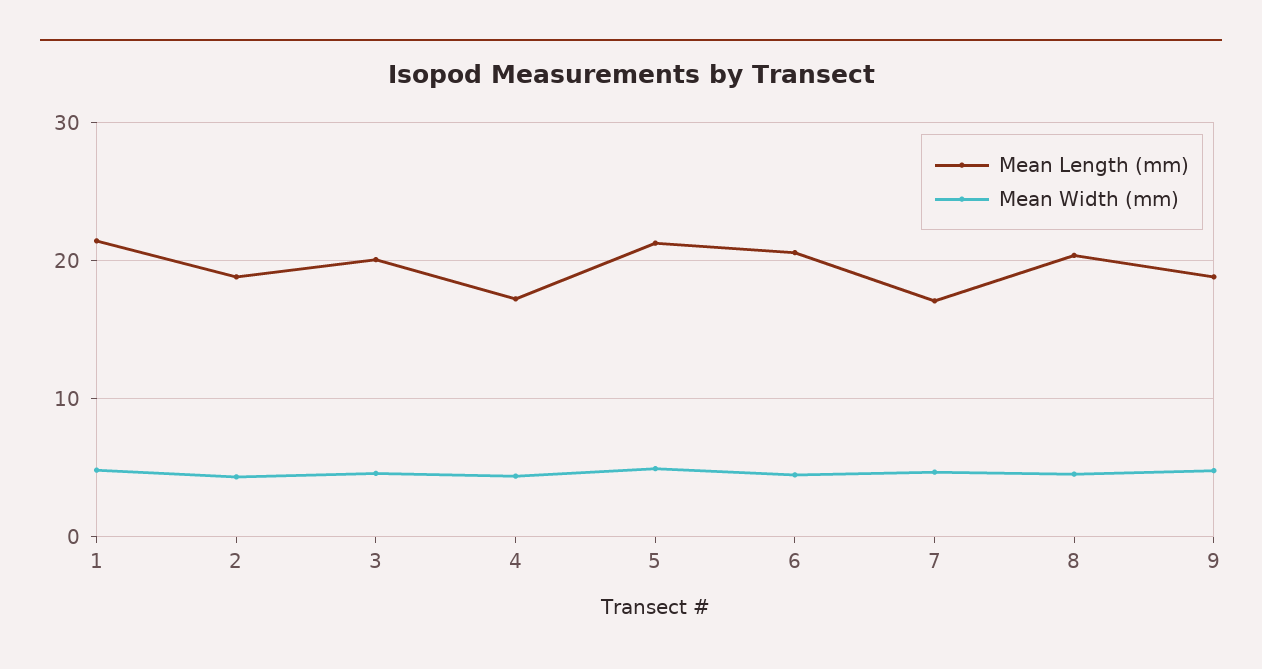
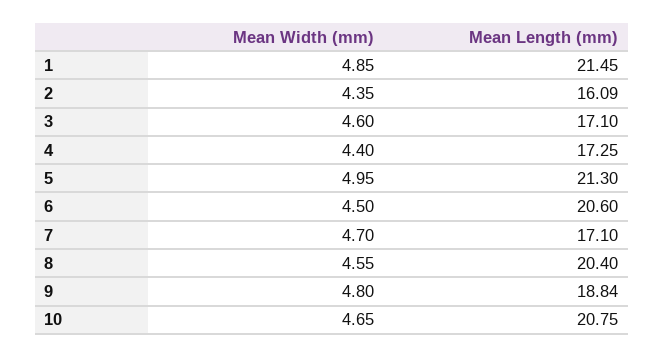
Mean Length (mm), 2: 19 -> 16.09
Mean Length (mm), 3: 20 -> 17.1
Mean Width (mm), 10: none -> 4.65
Mean Length (mm), 10: none -> 20.75

